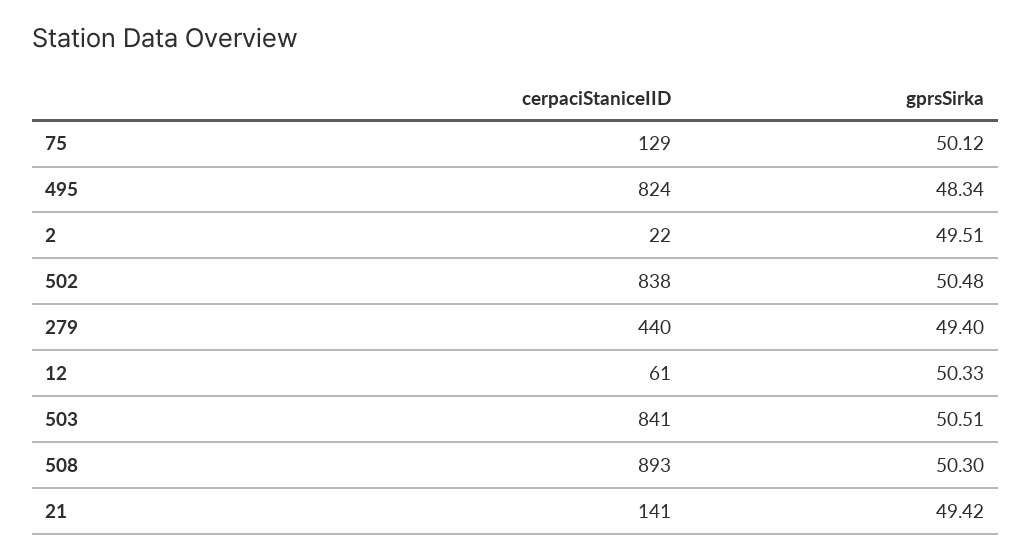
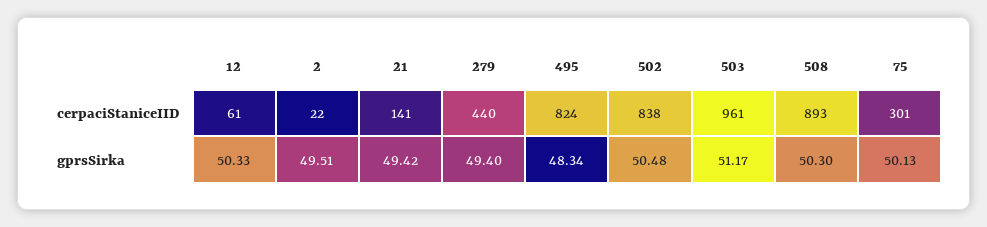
cerpaciStaniceIID, 75: 129 -> 301
gprsSirka, 75: 50.12 -> 50.13
cerpaciStaniceIID, 503: 841 -> 961
gprsSirka, 503: 50.51 -> 51.17

